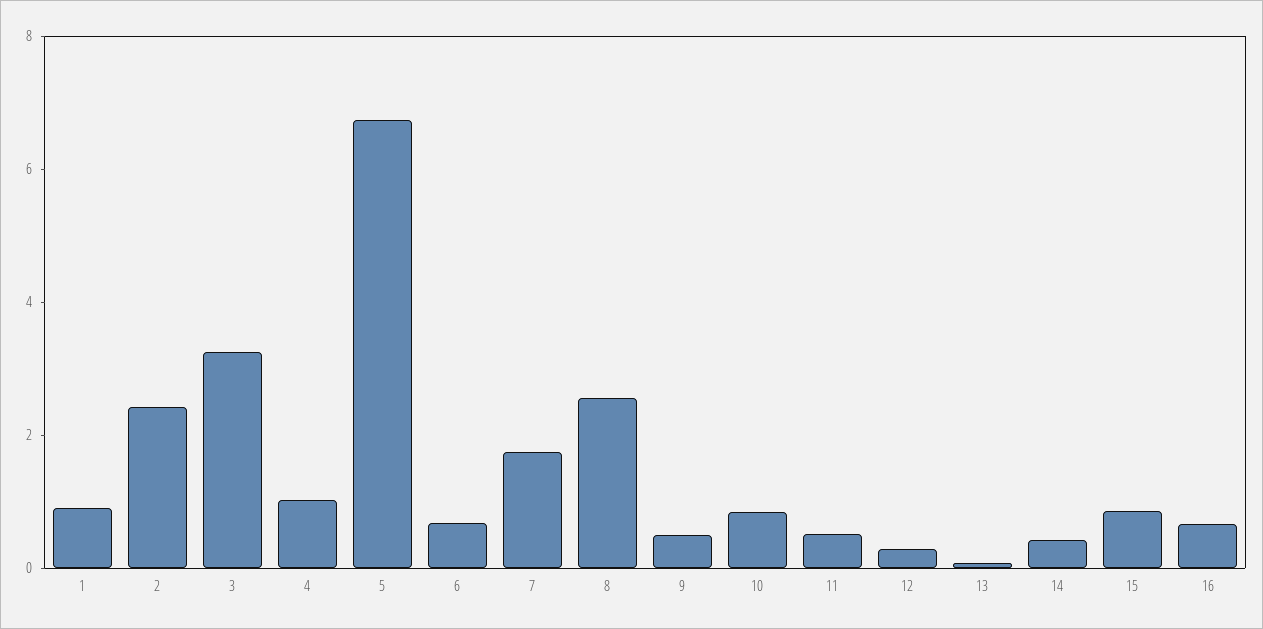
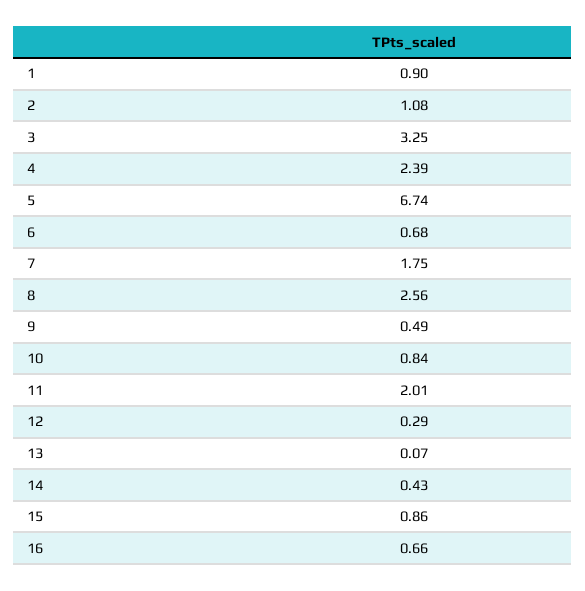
2: 2.5 -> 1.08
4: 1 -> 2.39
11: 0.5 -> 2.01

